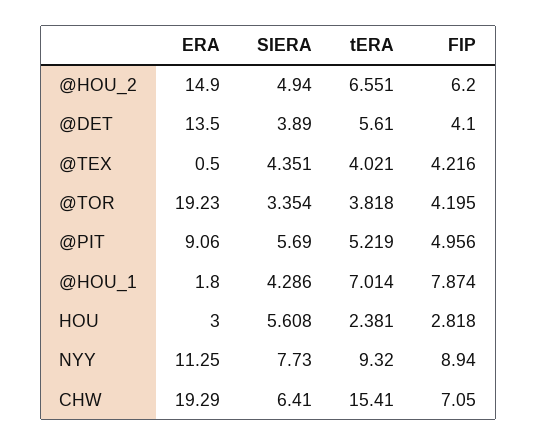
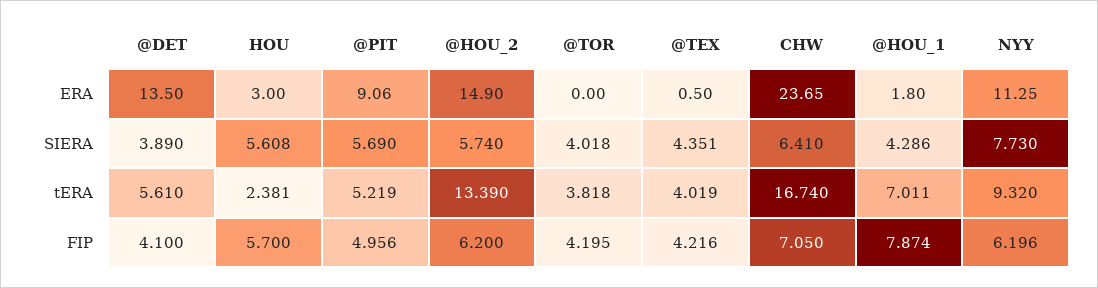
SIERA, @HOU_2: 4.94 -> 5.74
tERA, @HOU_2: 6.551 -> 13.39
tERA, @TEX: 4.021 -> 4.019
ERA, @TOR: 19.23 -> 0
SIERA, @TOR: 3.354 -> 4.018
tERA, @HOU_1: 7.014 -> 7.011
FIP, HOU: 2.818 -> 5.7
FIP, NYY: 8.94 -> 6.196
ERA, CHW: 19.29 -> 23.65
tERA, CHW: 15.41 -> 16.74

